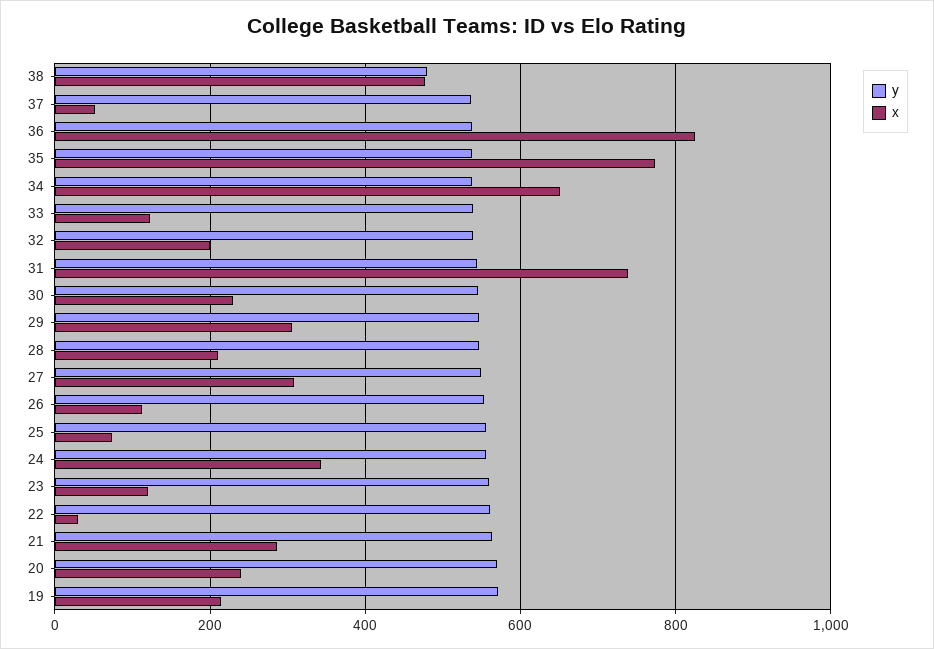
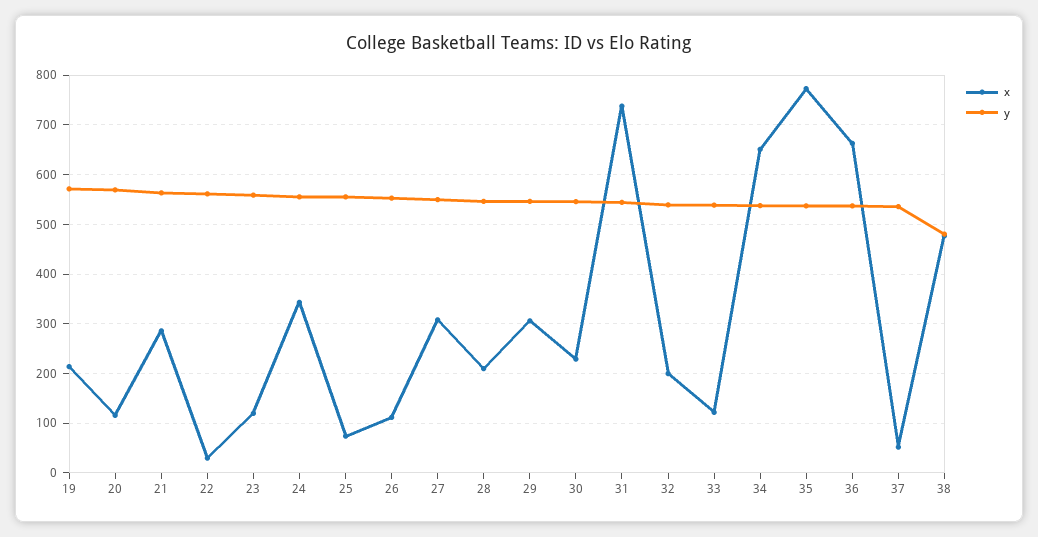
x, 36: 820 -> 660
x, 20: 240 -> 120

